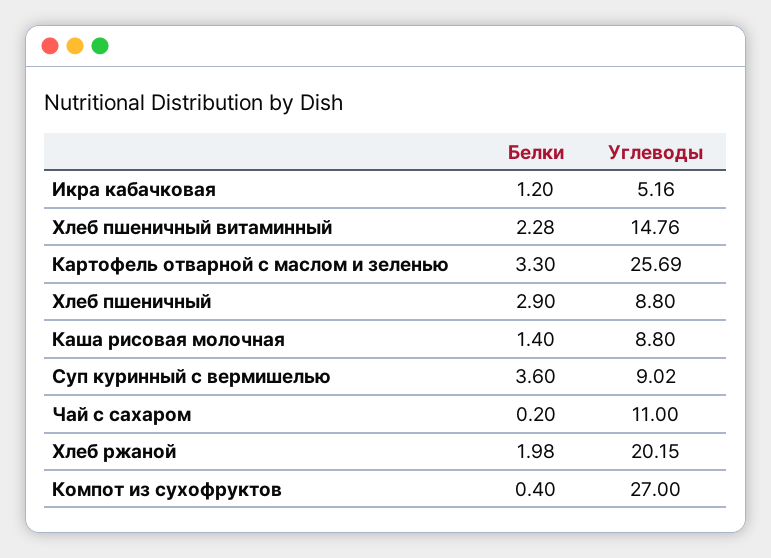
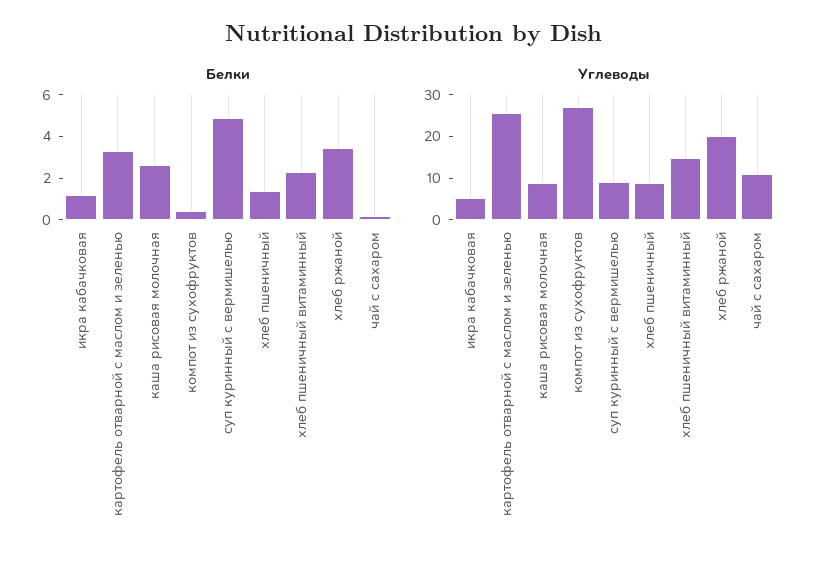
Белки, Хлеб пшеничный: 2.9 -> 1.5
Белки, Каша рисовая молочная: 1.4 -> 2.5
Белки, Суп куринный с вермишелью: 3.6 -> 5
Белки, Хлеб ржаной: 1.98 -> 3.5

